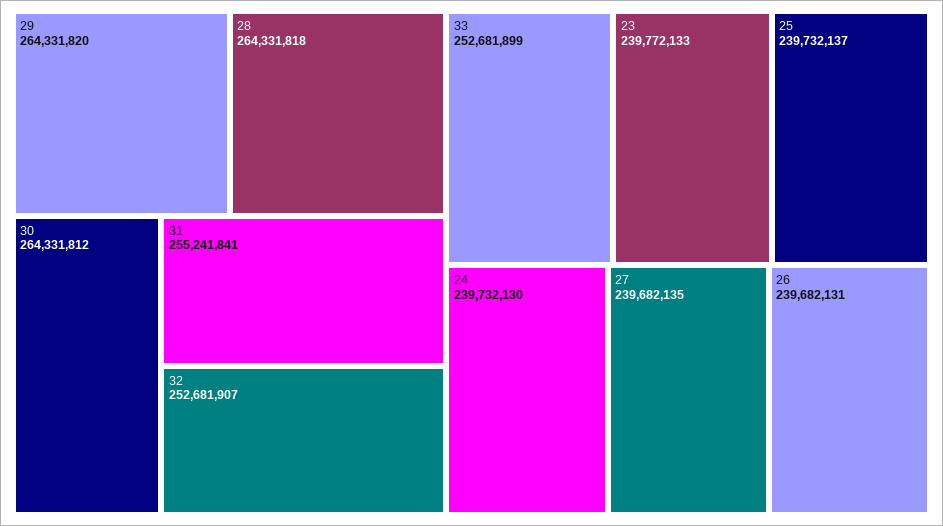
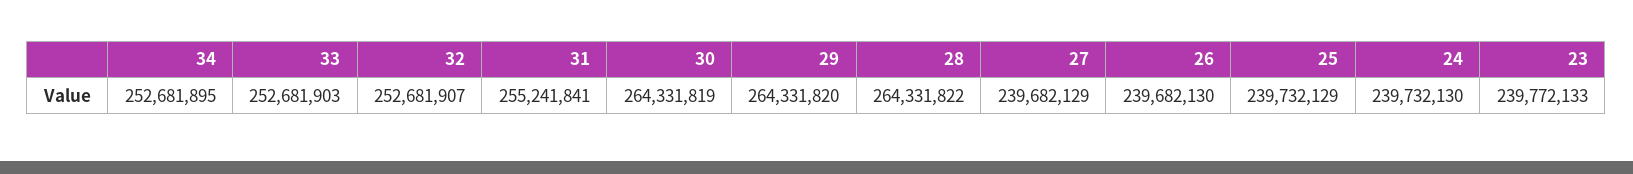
28: 264331818 -> 264331822
30: 264331812 -> 264331819
33: 252681899 -> 252681903
25: 239732137 -> 239732129
27: 239682135 -> 239682129
26: 239682131 -> 239682130
34: none -> 252681895

